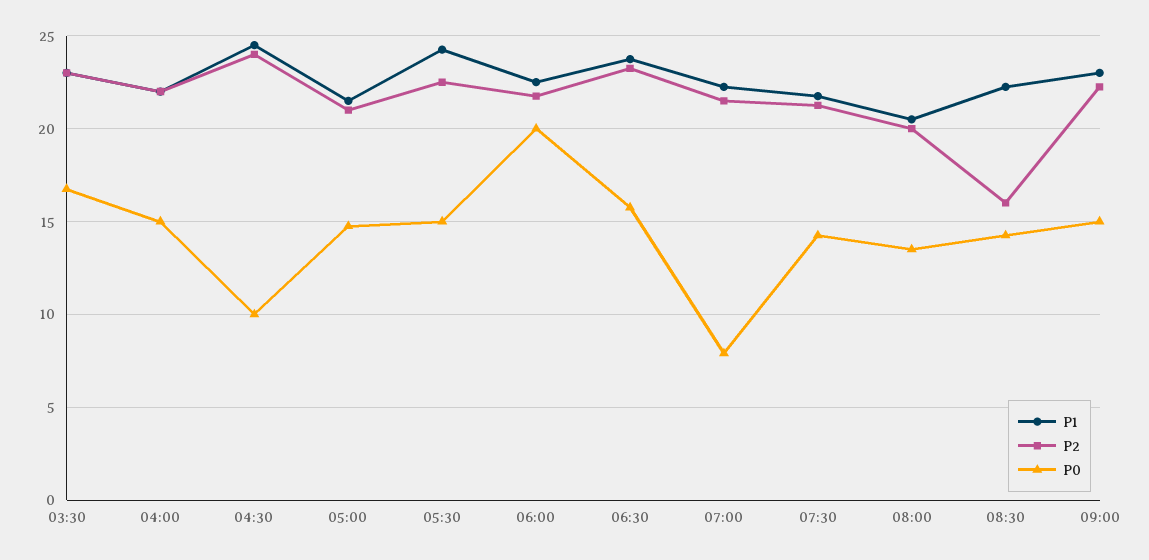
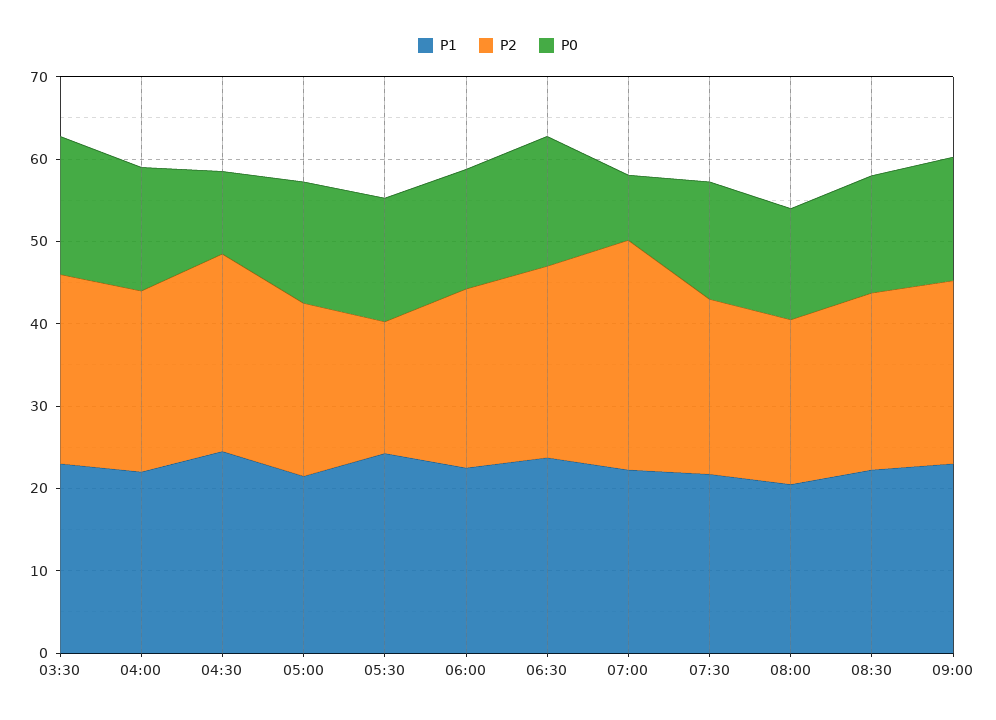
P2, 05:30: 22.5 -> 16
P0, 06:00: 20 -> 14
P2, 07:00: 21.5 -> 28
P2, 08:30: 16 -> 22

